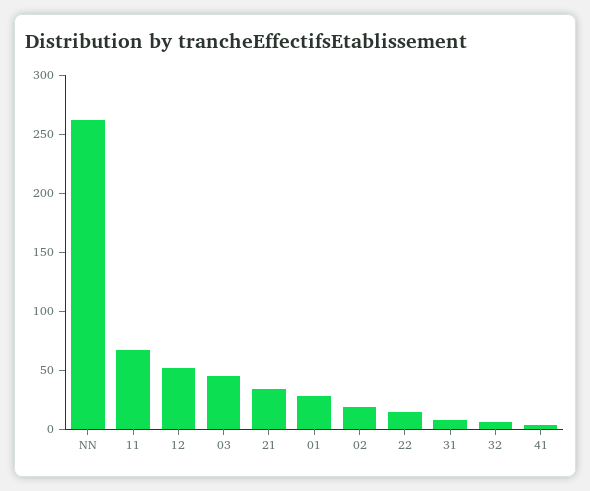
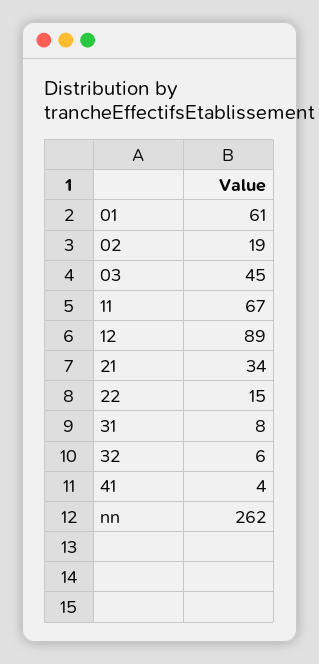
12: 50 -> 89
01: 30 -> 61

